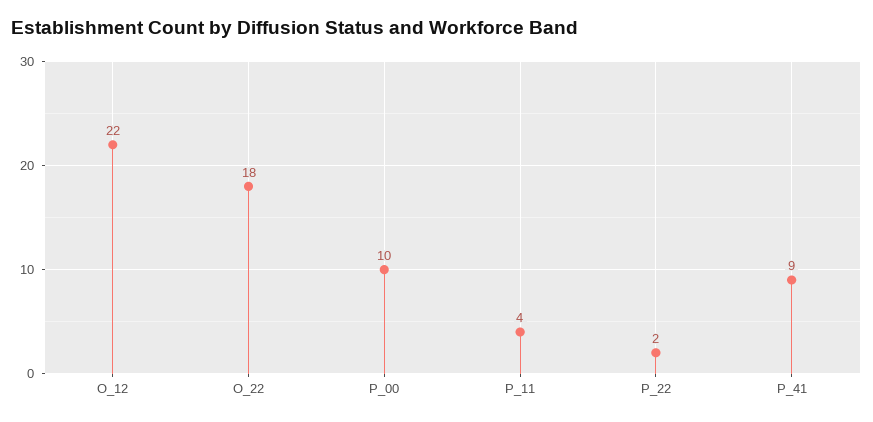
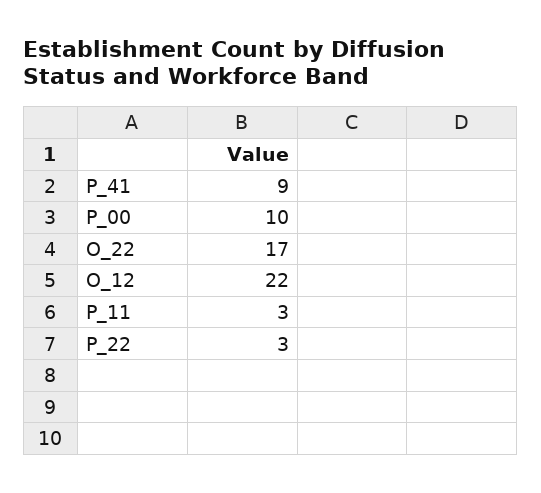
O_22: 18 -> 17
P_11: 4 -> 3
P_22: 2 -> 3

